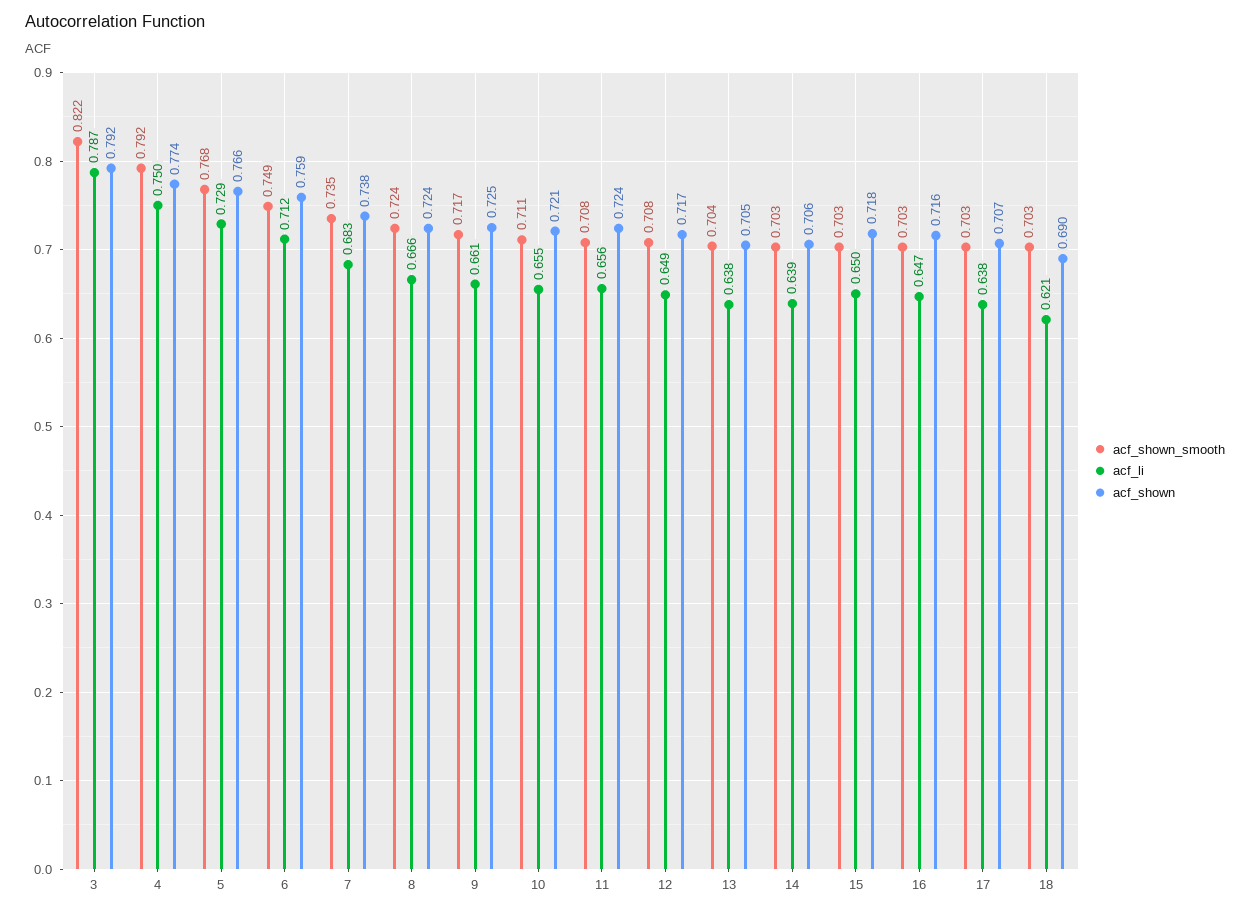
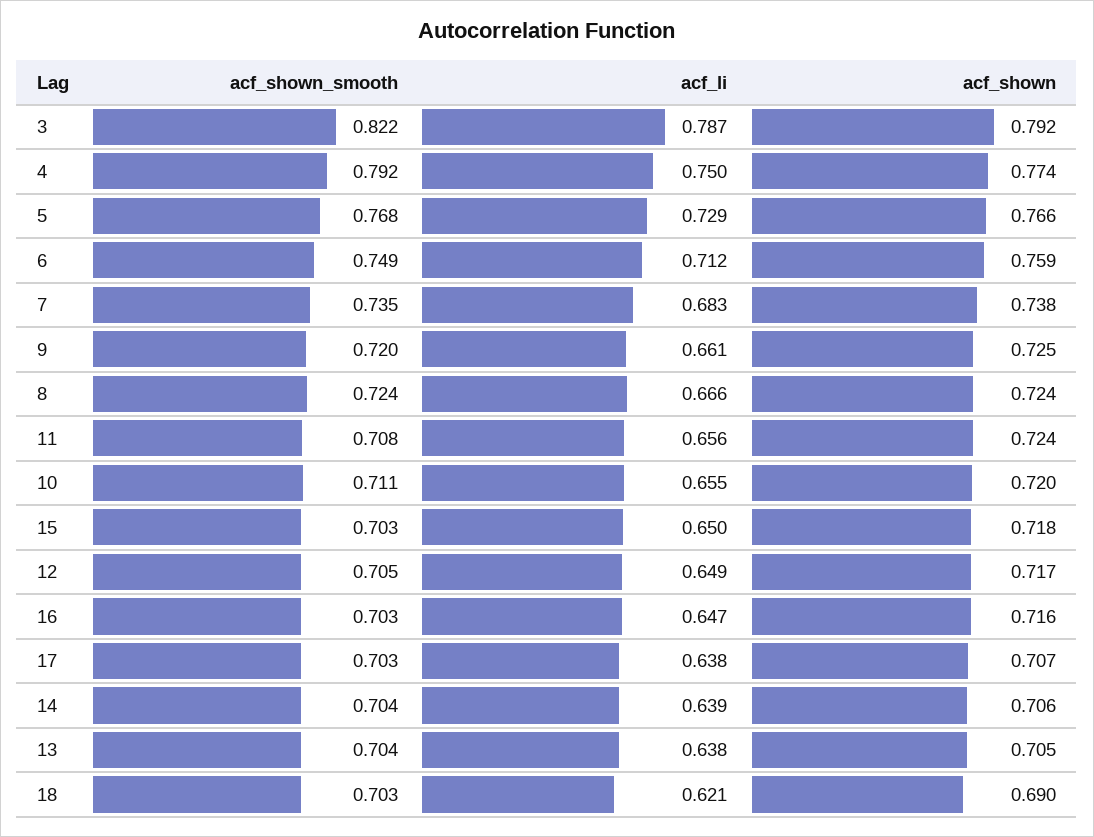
acf_shown_smooth, 9: 0.717 -> 0.72
acf_shown, 10: 0.721 -> 0.72
acf_shown_smooth, 12: 0.708 -> 0.705
acf_shown_smooth, 14: 0.703 -> 0.704

